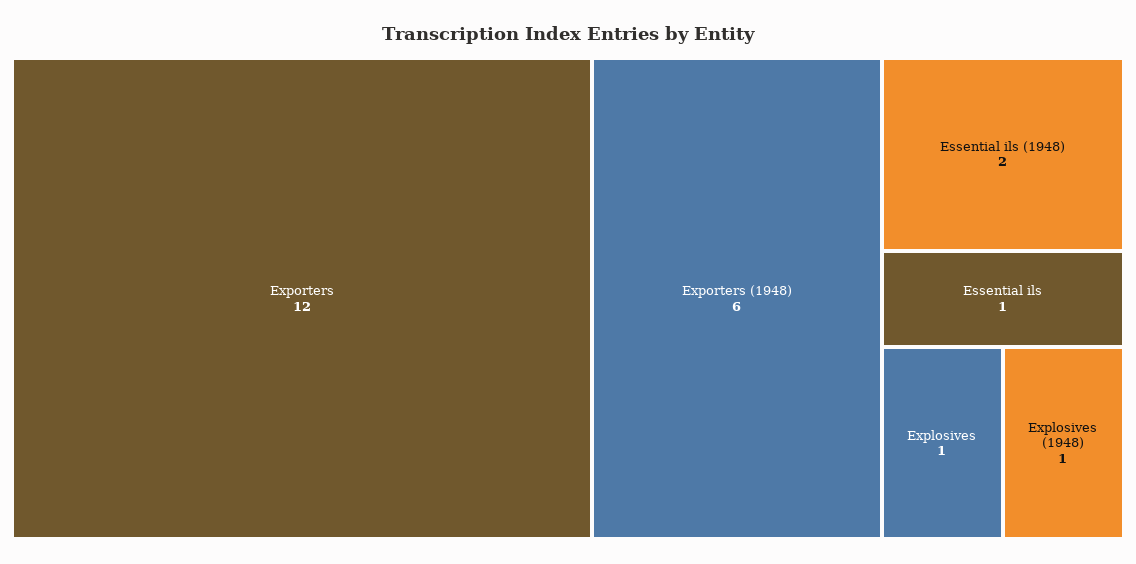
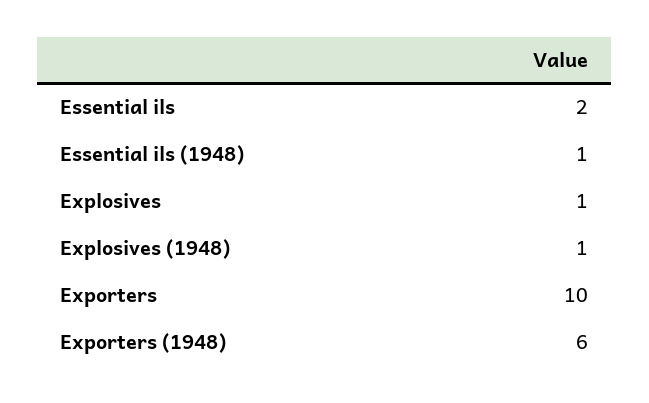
Exporters: 12 -> 10
Essential ils (1948): 2 -> 1
Essential ils: 1 -> 2

